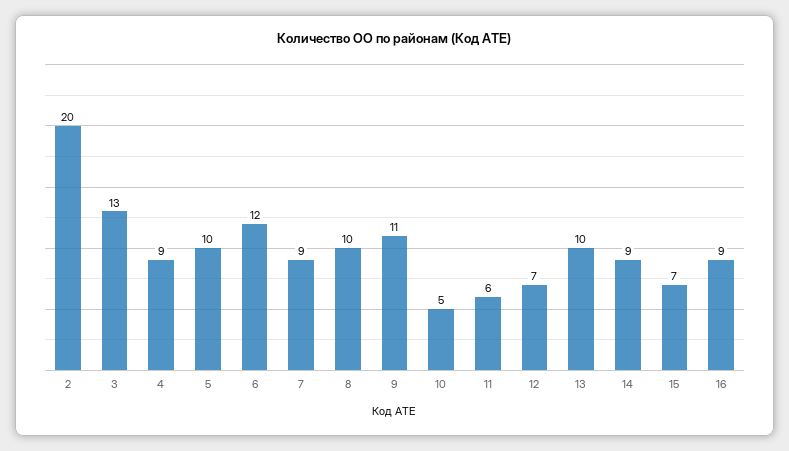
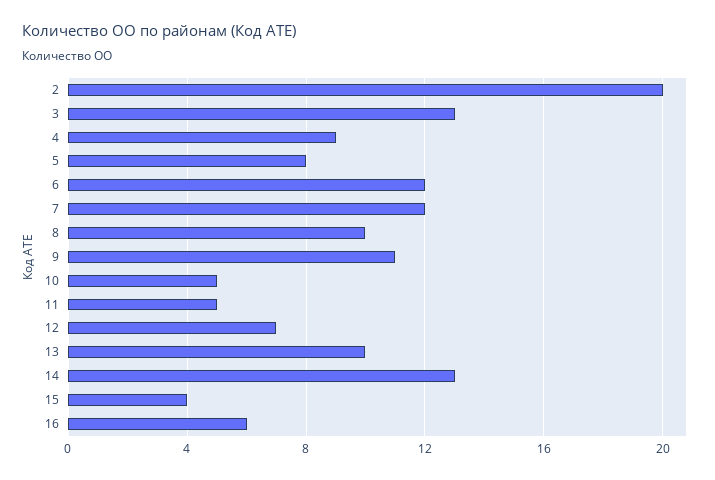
5: 10 -> 8
7: 9 -> 12
11: 6 -> 5
14: 9 -> 13
15: 7 -> 4
16: 9 -> 6

